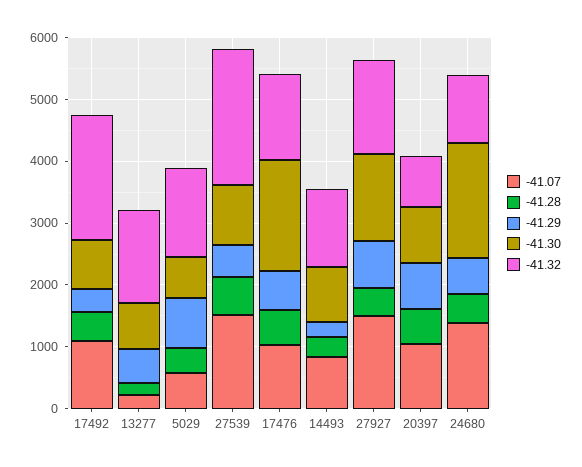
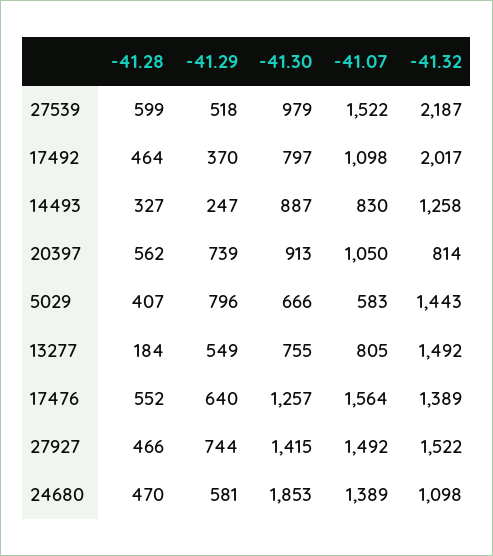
-41.07, 13277: 200 -> 805
-41.07, 17476: 1000 -> 1564
-41.30, 17476: 1800 -> 1257

